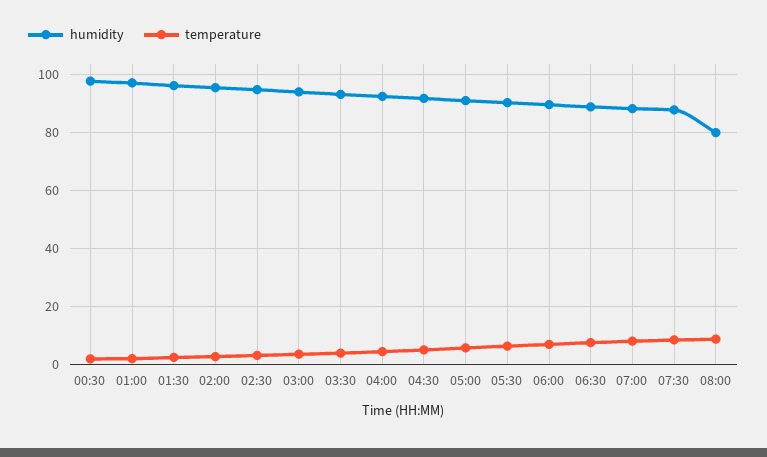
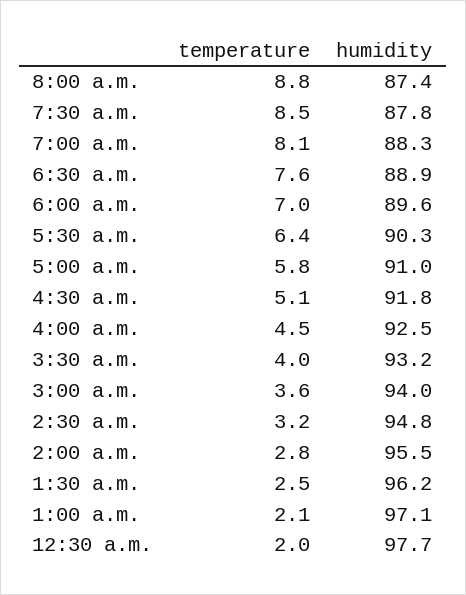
humidity, 08:00: 80 -> 87.4

